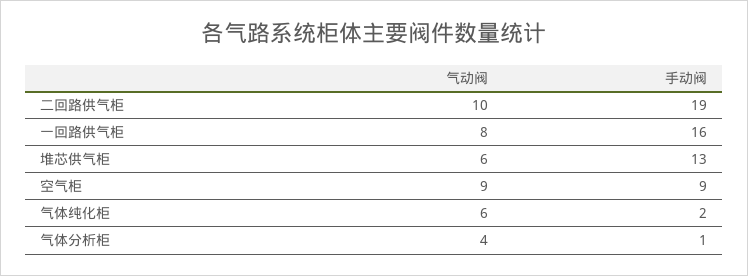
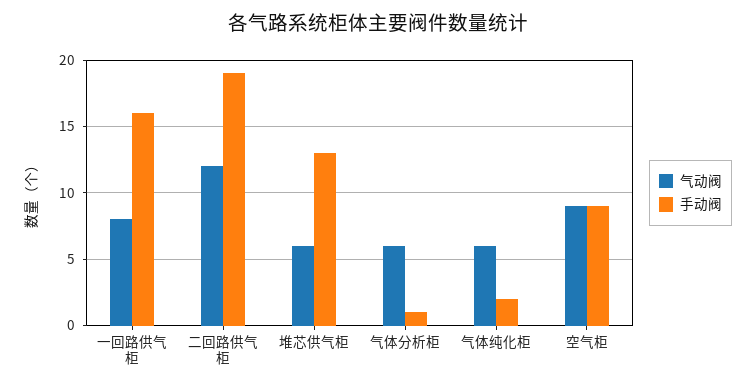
气动阀, 二回路供气柜: 10 -> 12
气动阀, 气体分析柜: 4 -> 6

